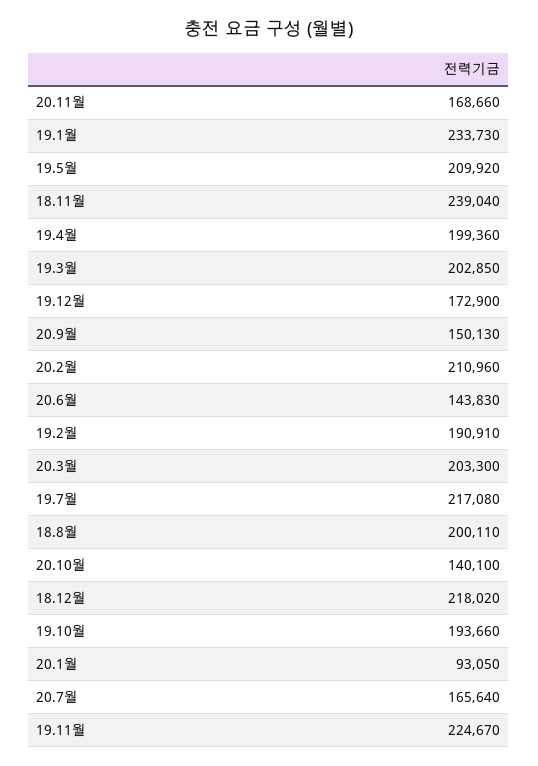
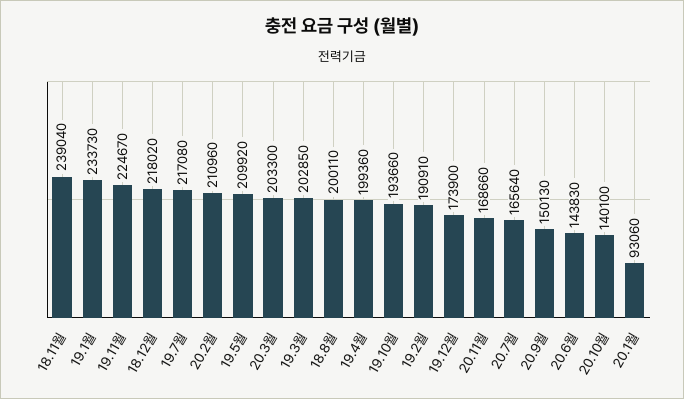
19.12월: 172900 -> 173900
20.1월: 93050 -> 93060

